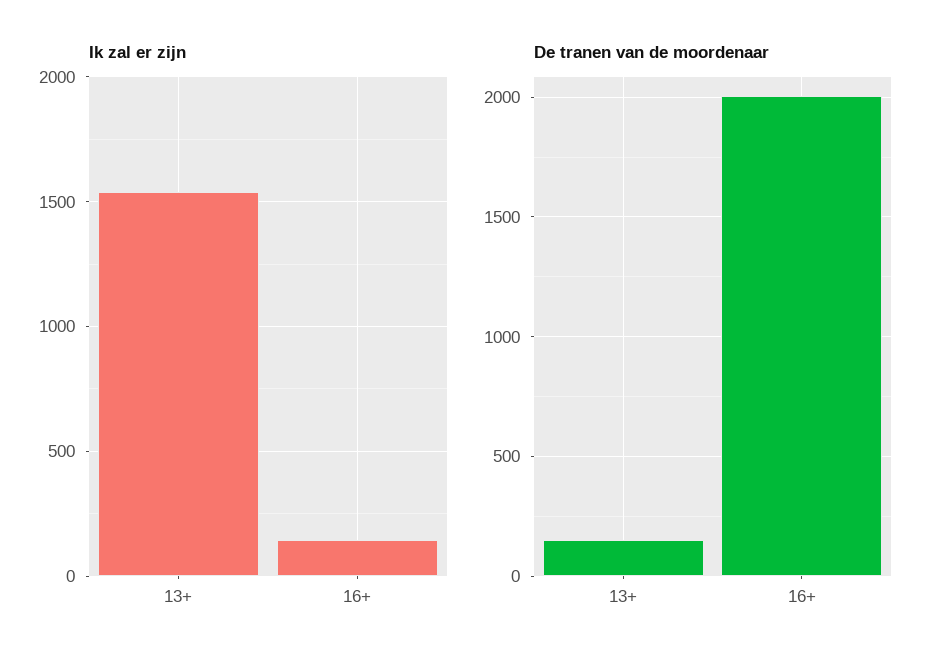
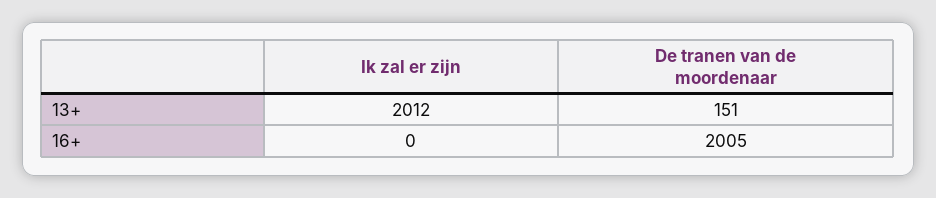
Ik zal er zijn, 13+: 1550 -> 2012
Ik zal er zijn, 16+: 150 -> 0

